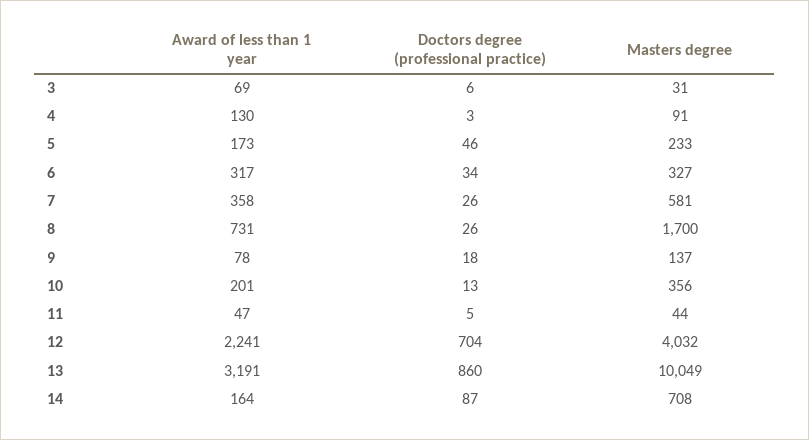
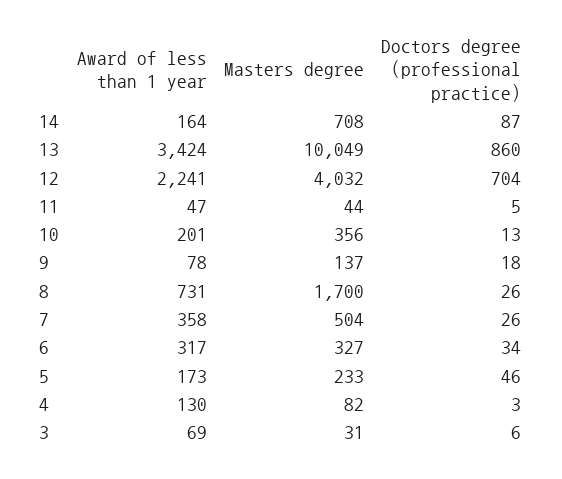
Masters degree, 4: 91 -> 82
Masters degree, 7: 581 -> 504
Award of less than 1 year, 13: 3191 -> 3424

